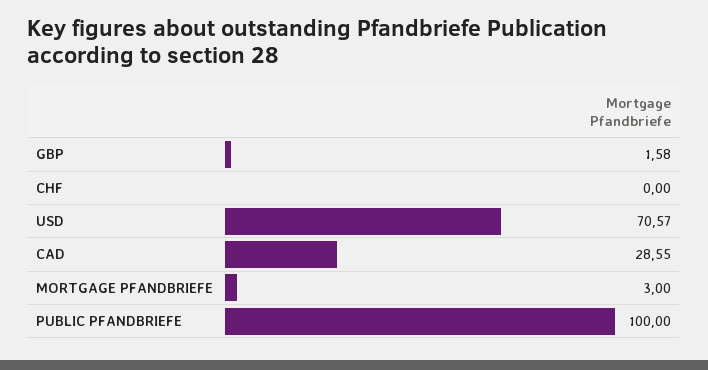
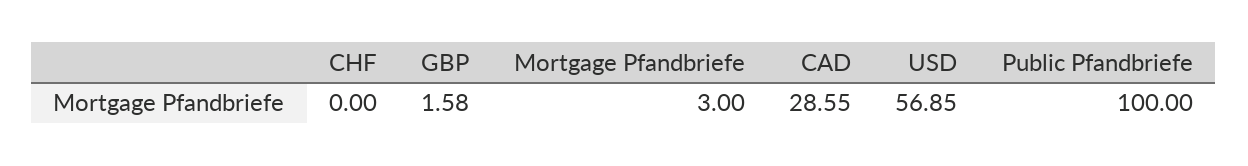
USD: 70.57 -> 56.85

